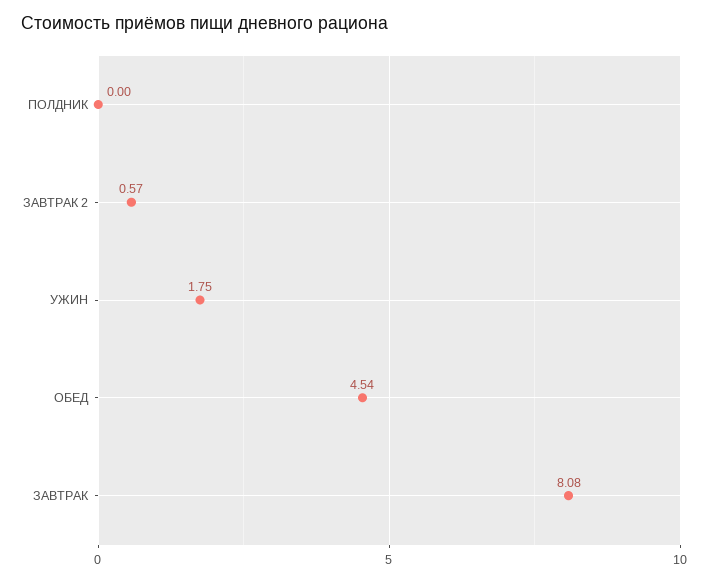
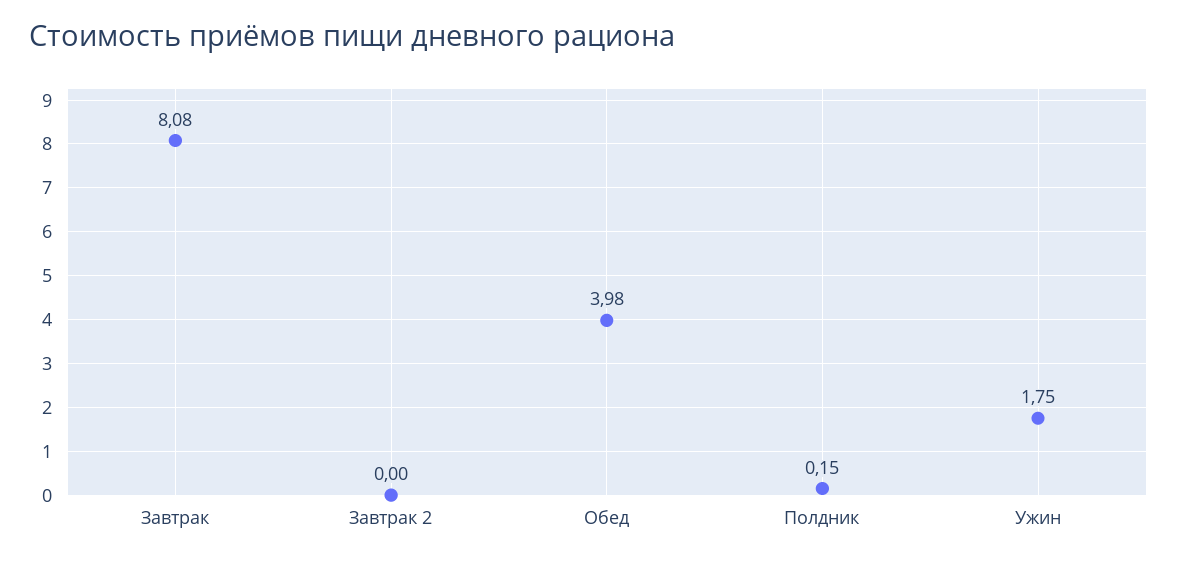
ПОЛДНИК: 0 -> 0.15
ЗАВТРАК 2: 0.57 -> 0
ОБЕД: 4.54 -> 3.98

